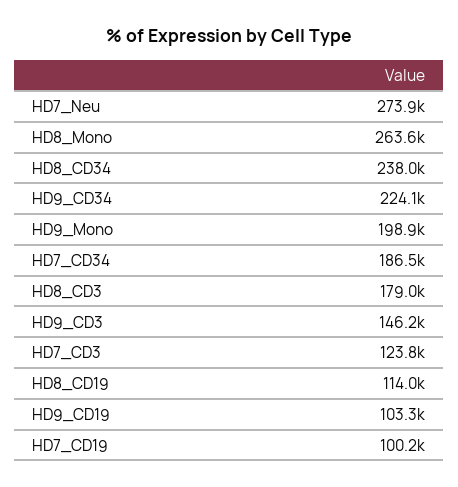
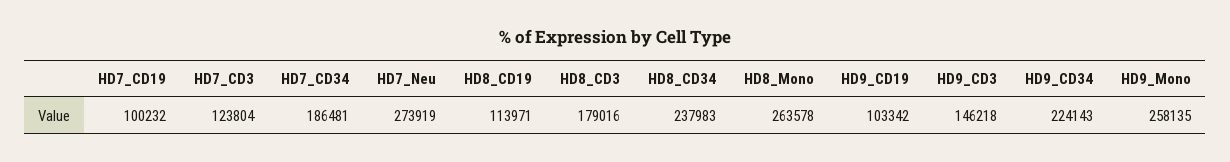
HD9_Mono: 198900 -> 258135

